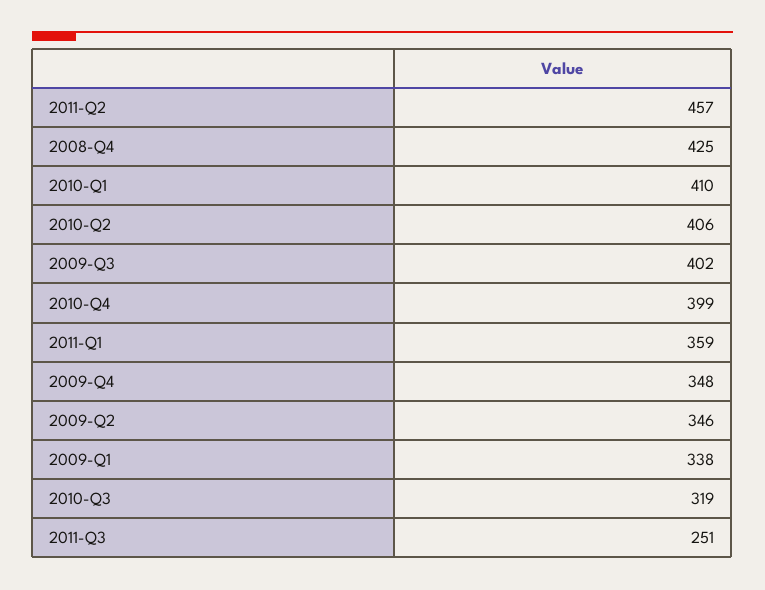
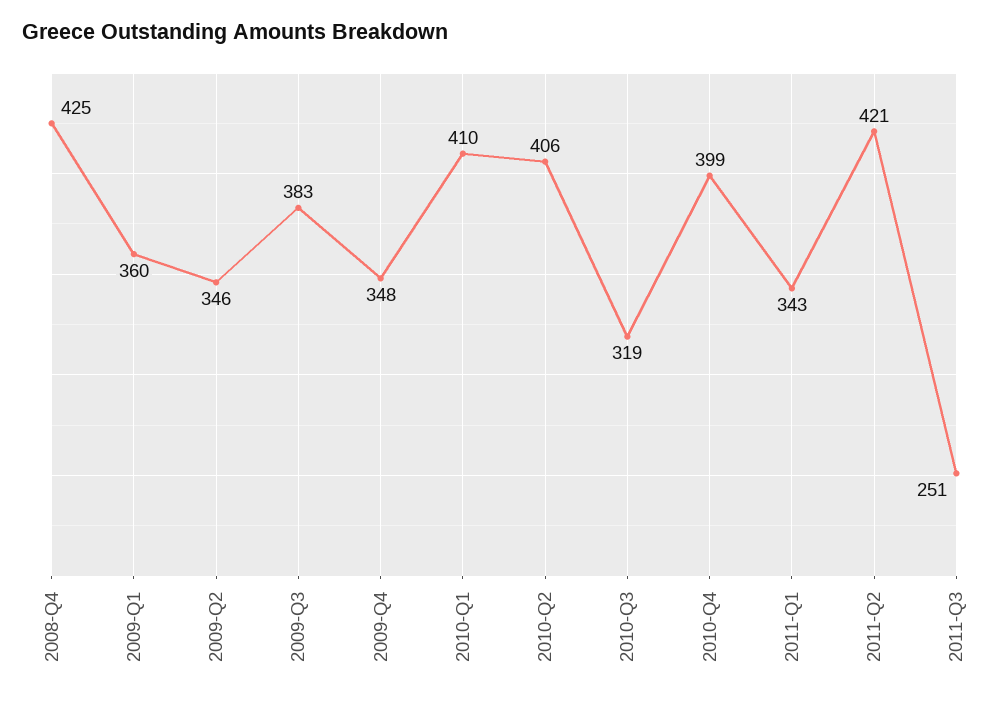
2011-Q2: 457 -> 421
2009-Q3: 402 -> 383
2011-Q1: 359 -> 343
2009-Q1: 338 -> 360

